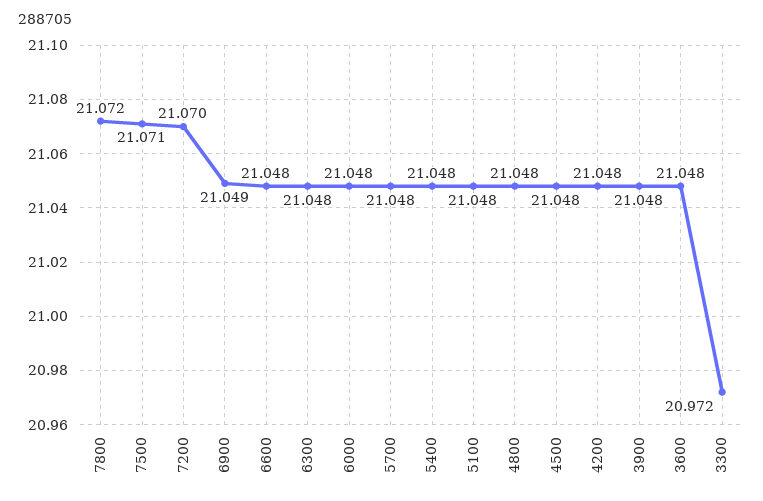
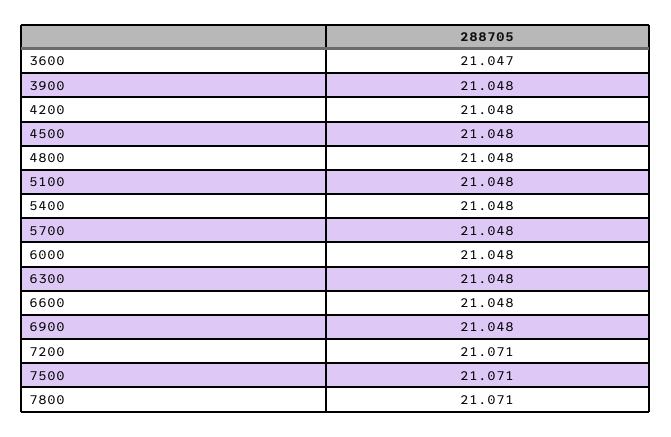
7800: 21.072 -> 21.071
7200: 21.07 -> 21.071
6900: 21.049 -> 21.048
3600: 21.048 -> 21.047
3300: 20.972 -> none

